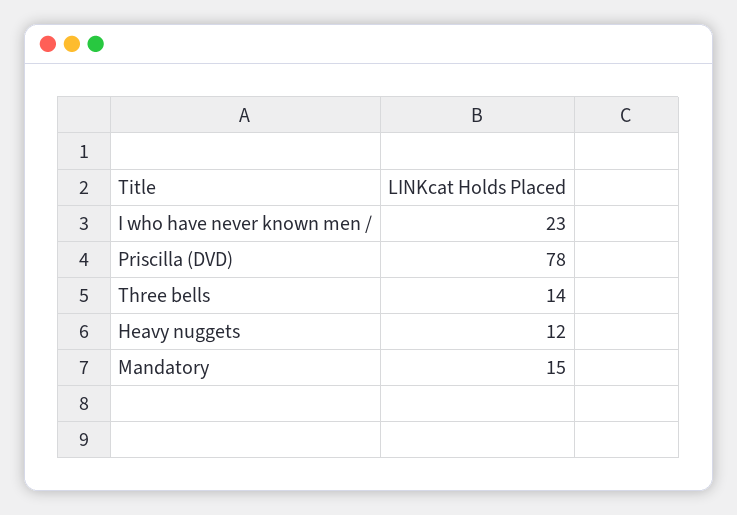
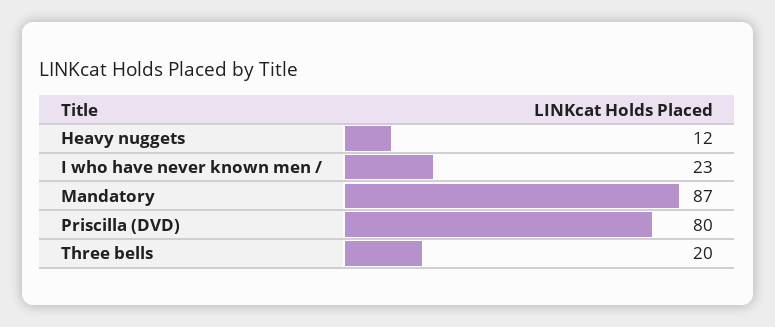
Priscilla (DVD): 78 -> 80
Three bells: 14 -> 20
Mandatory: 15 -> 87

